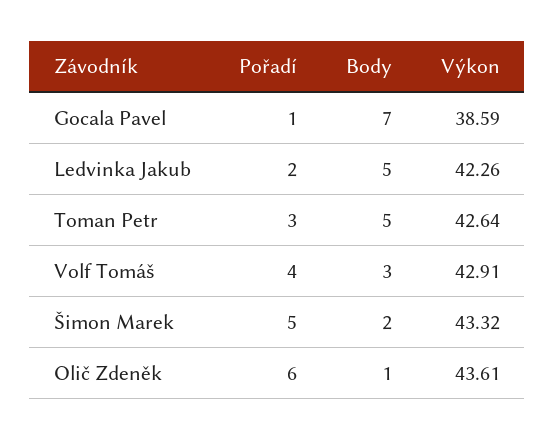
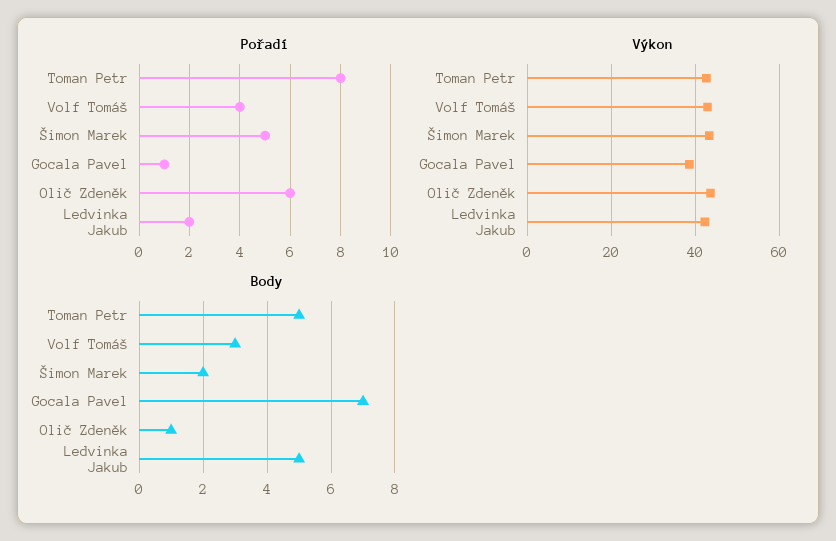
Pořadí, Toman Petr: 3 -> 8

